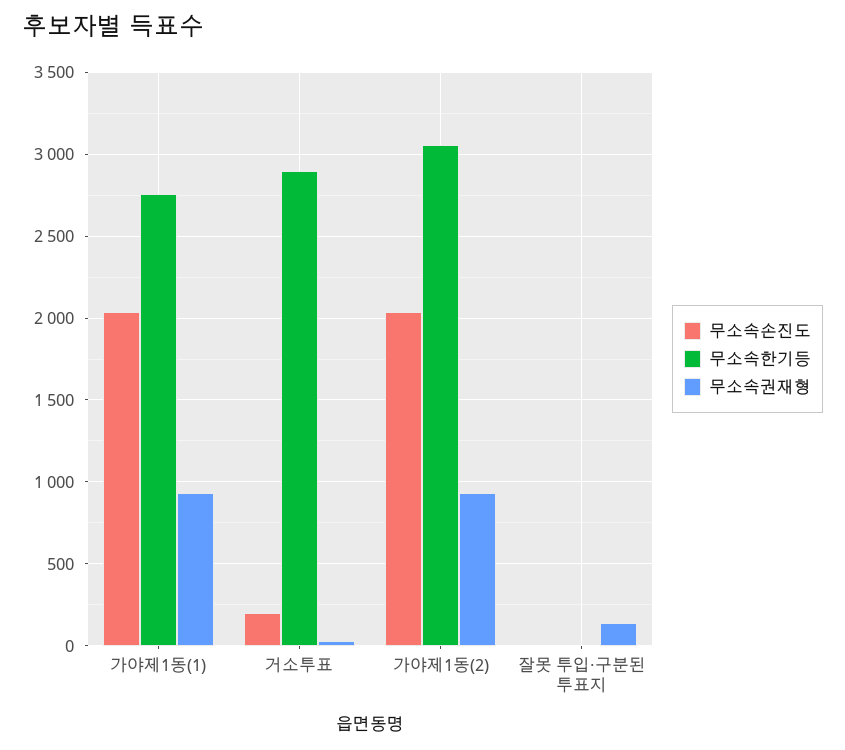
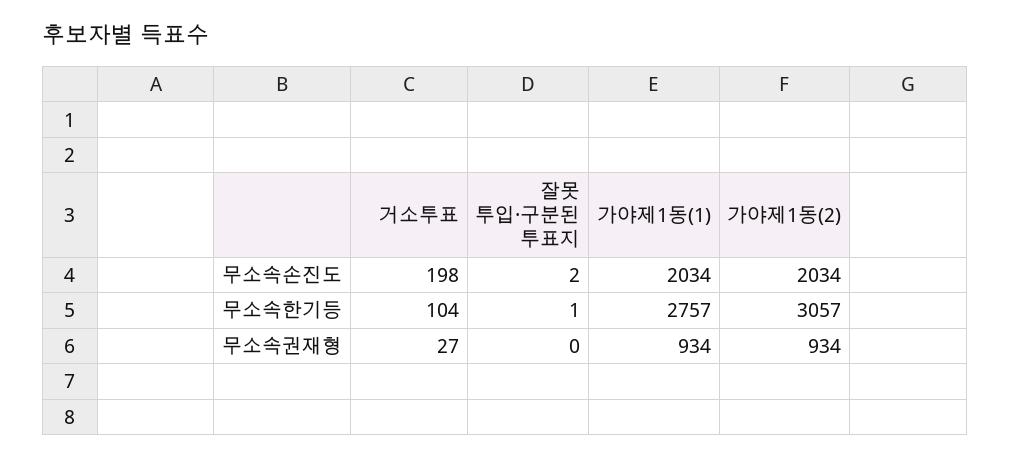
무소속한기등, 거소투표: 2900 -> 104
무소속권재형, 잘못 투입·구분된 투표지: 150 -> 0

